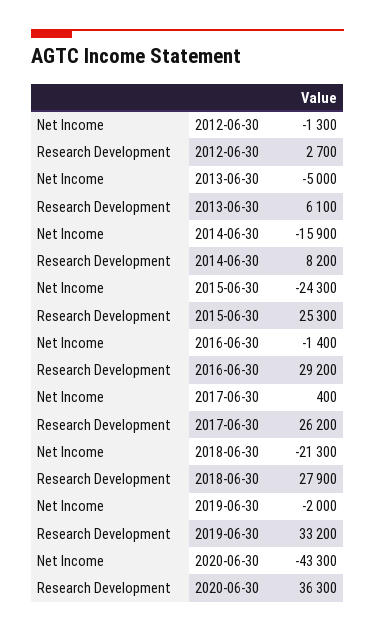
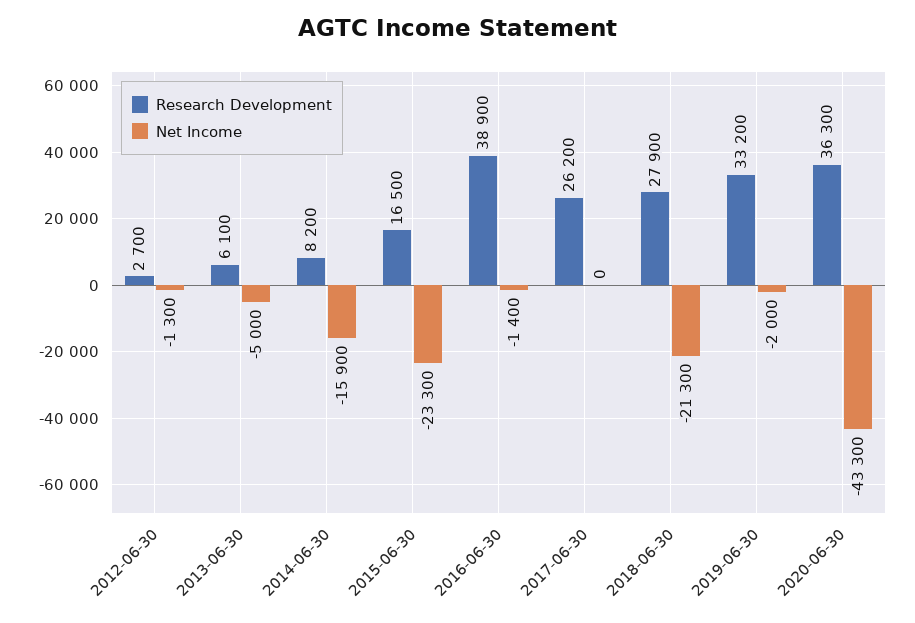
Net Income, 2015-06-30: -24300 -> -23300
Research Development, 2015-06-30: 25300 -> 16500
Research Development, 2016-06-30: 29200 -> 38900
Net Income, 2017-06-30: 400 -> 0

